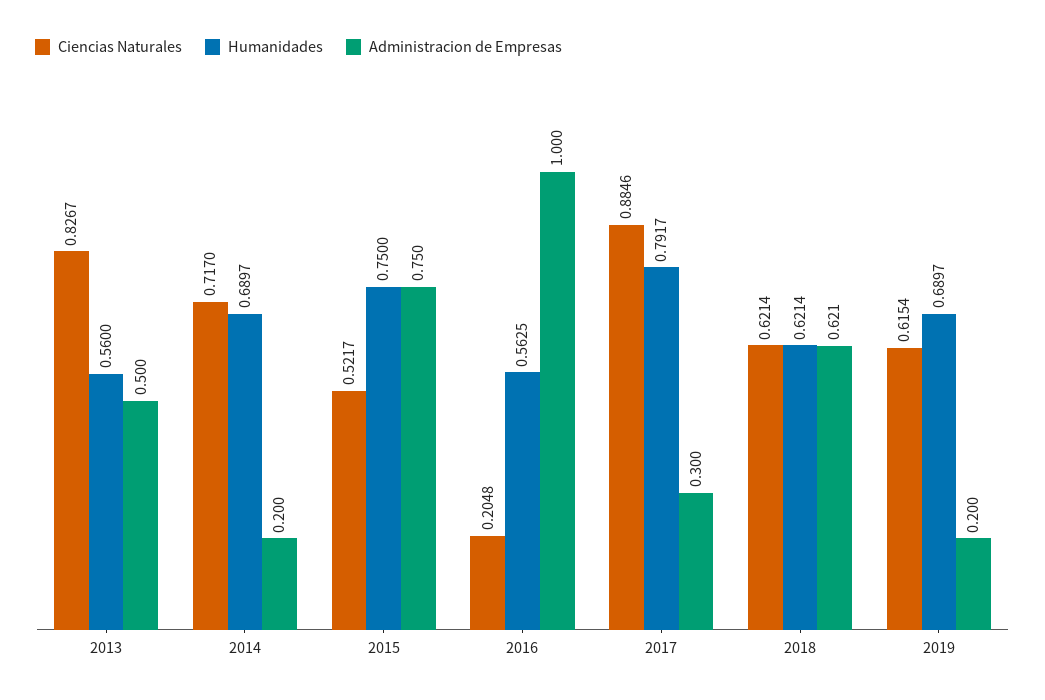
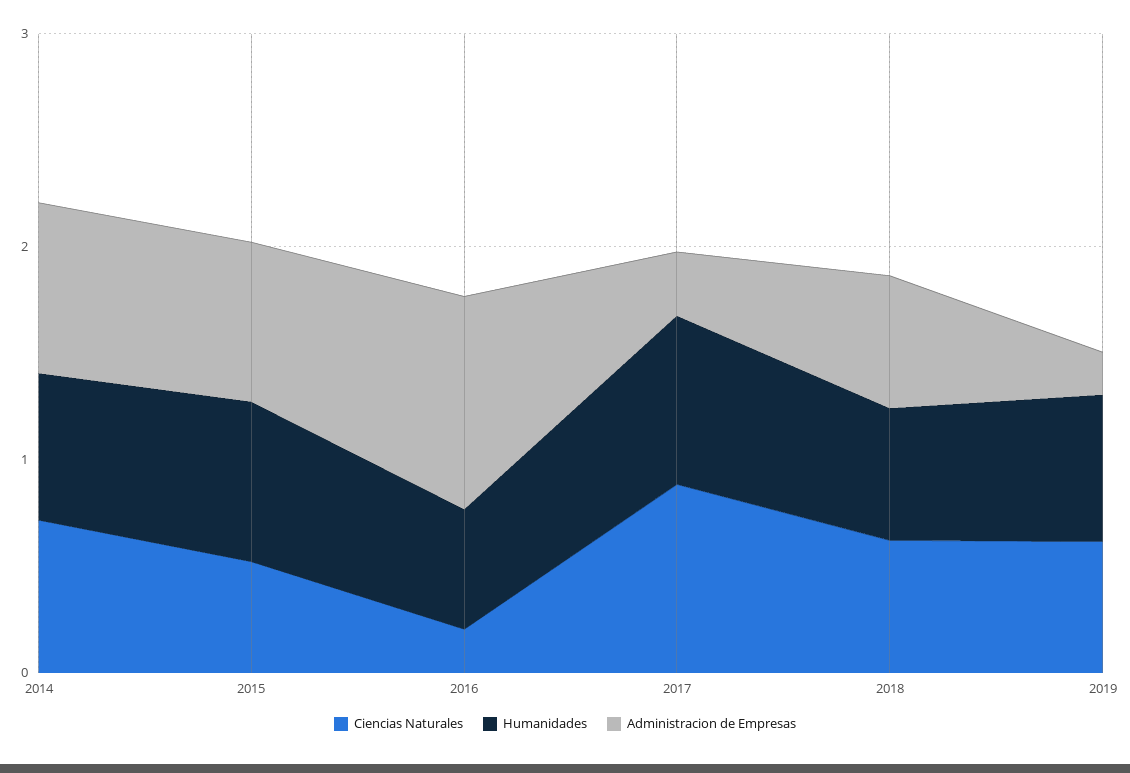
Ciencias Naturales, 2013: 0.8267 -> none
Humanidades, 2013: 0.56 -> none
Administracion de Empresas, 2013: 0.5 -> none
Administracion de Empresas, 2014: 0.2 -> 0.8

